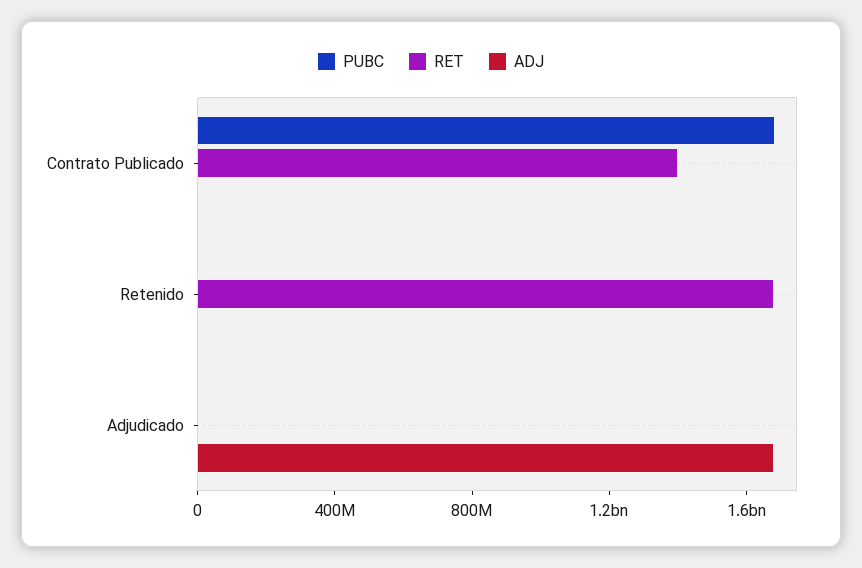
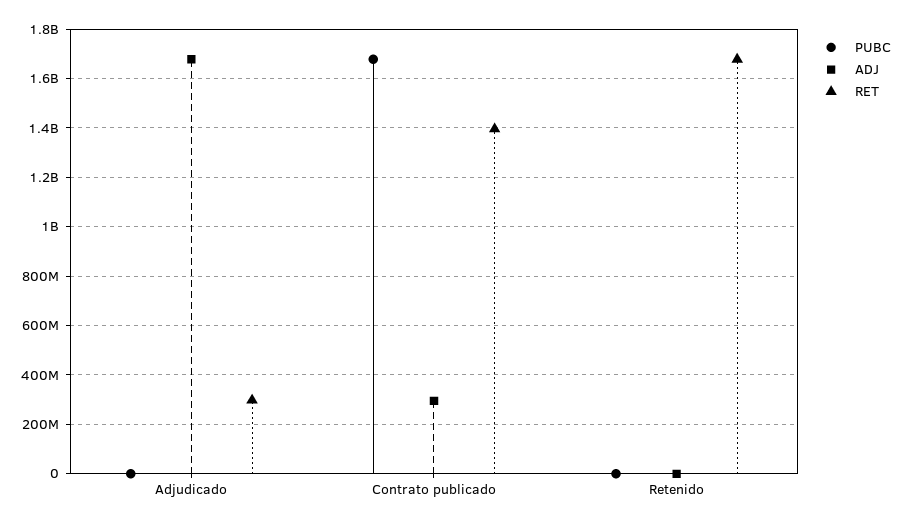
ADJ, Contrato Publicado: 0 -> 300000000
RET, Adjudicado: 0 -> 300000000

